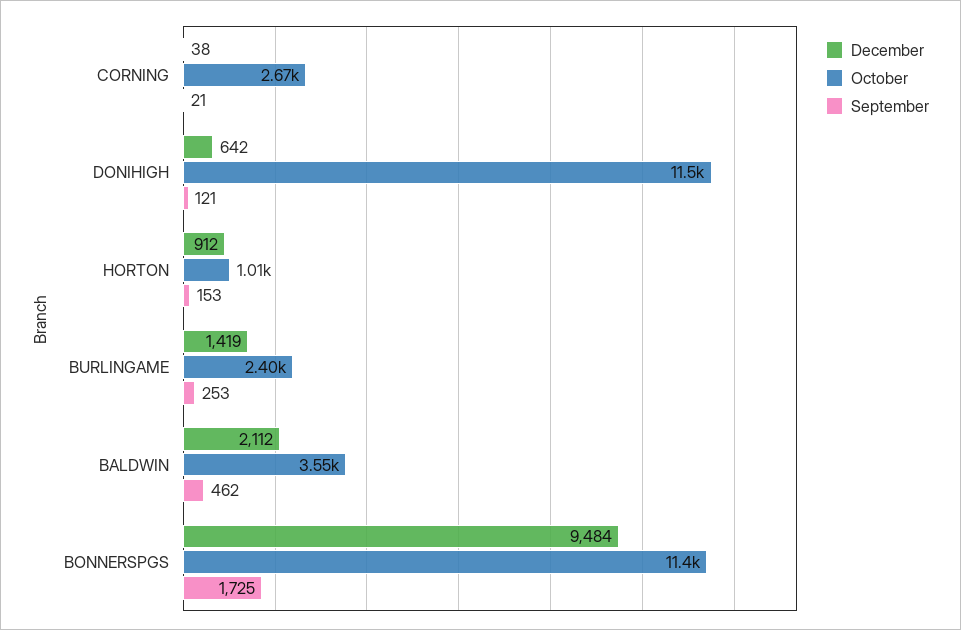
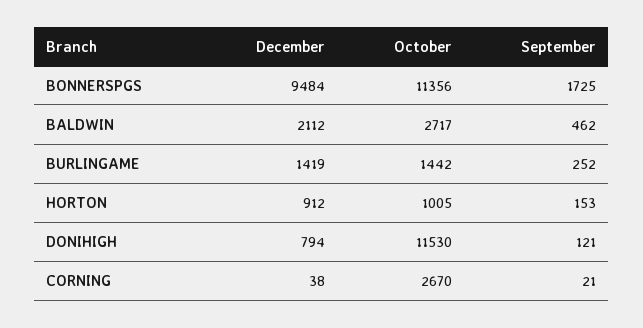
December, DONIHIGH: 642 -> 794
October, BURLINGAME: 2400 -> 1442
September, BURLINGAME: 253 -> 252
October, BALDWIN: 3550 -> 2717

